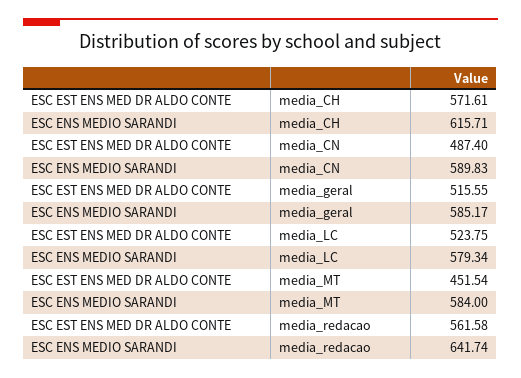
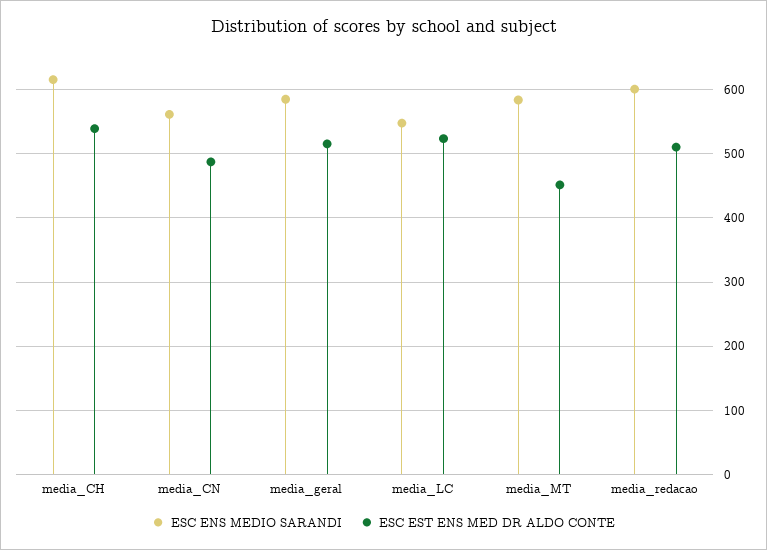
ESC EST ENS MED DR ALDO CONTE, media_CH: 571.61 -> 540
ESC ENS MEDIO SARANDI, media_CN: 589.83 -> 560
ESC ENS MEDIO SARANDI, media_LC: 579.34 -> 550
ESC EST ENS MED DR ALDO CONTE, media_redacao: 561.58 -> 510
ESC ENS MEDIO SARANDI, media_redacao: 641.74 -> 600

